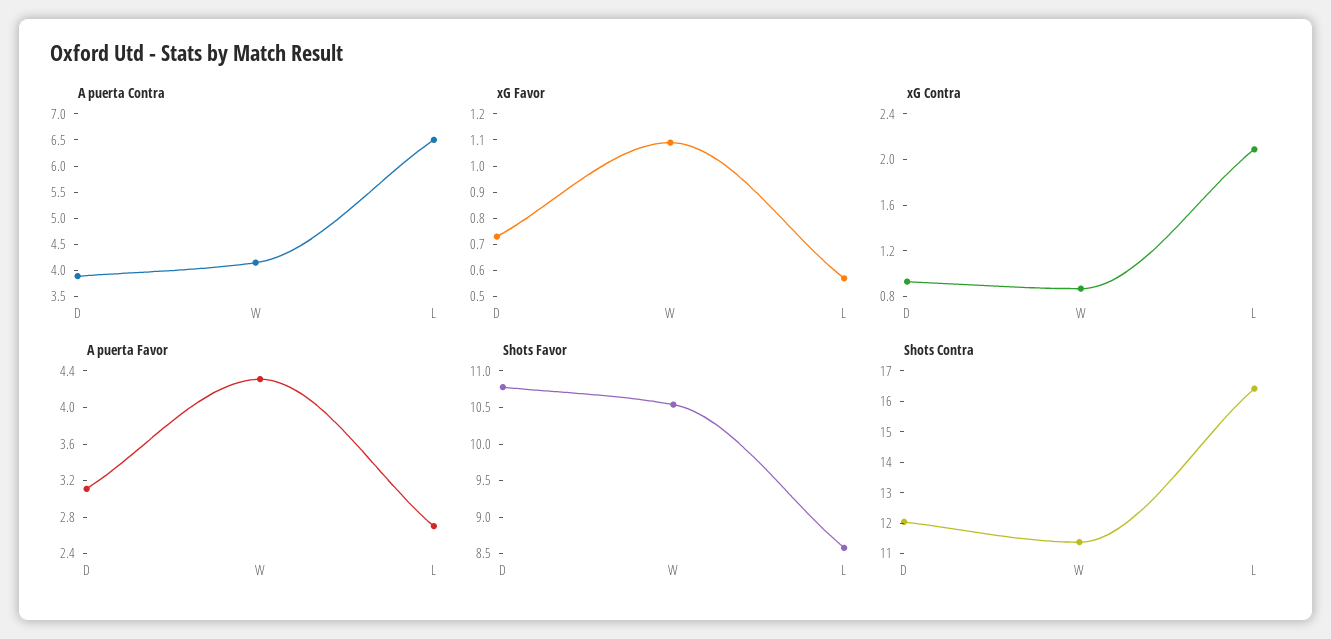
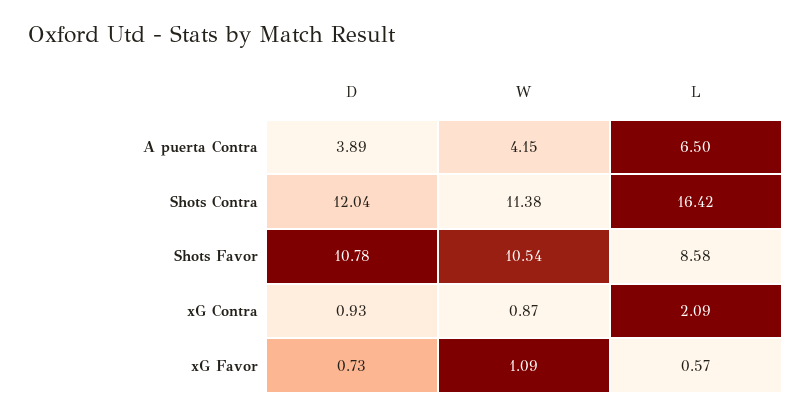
A puerta Favor, D: 3.1 -> none
A puerta Favor, W: 4.3 -> none
A puerta Favor, L: 2.7 -> none

